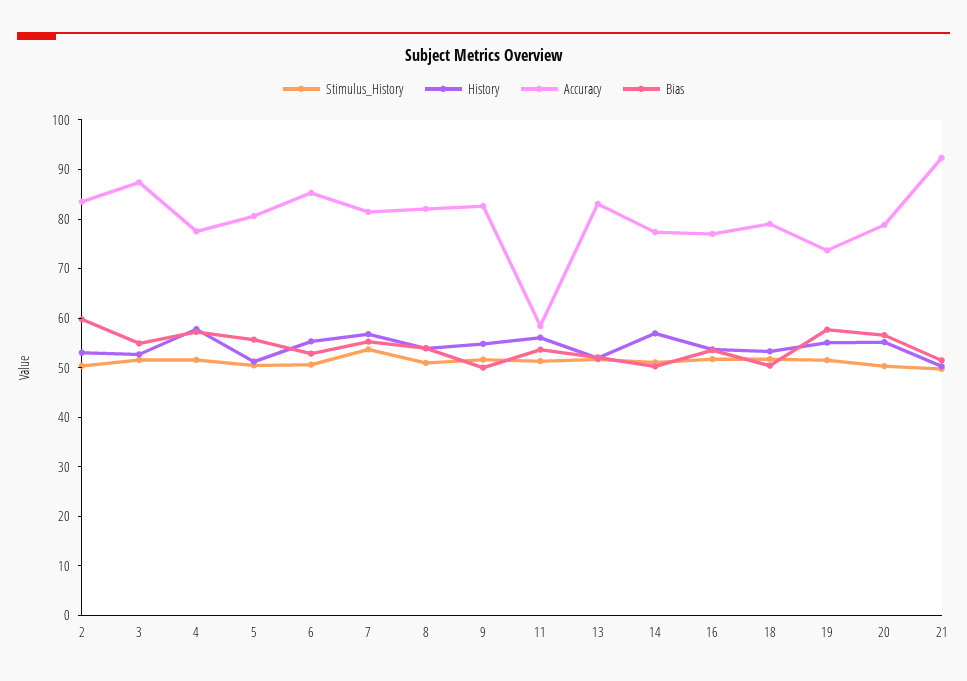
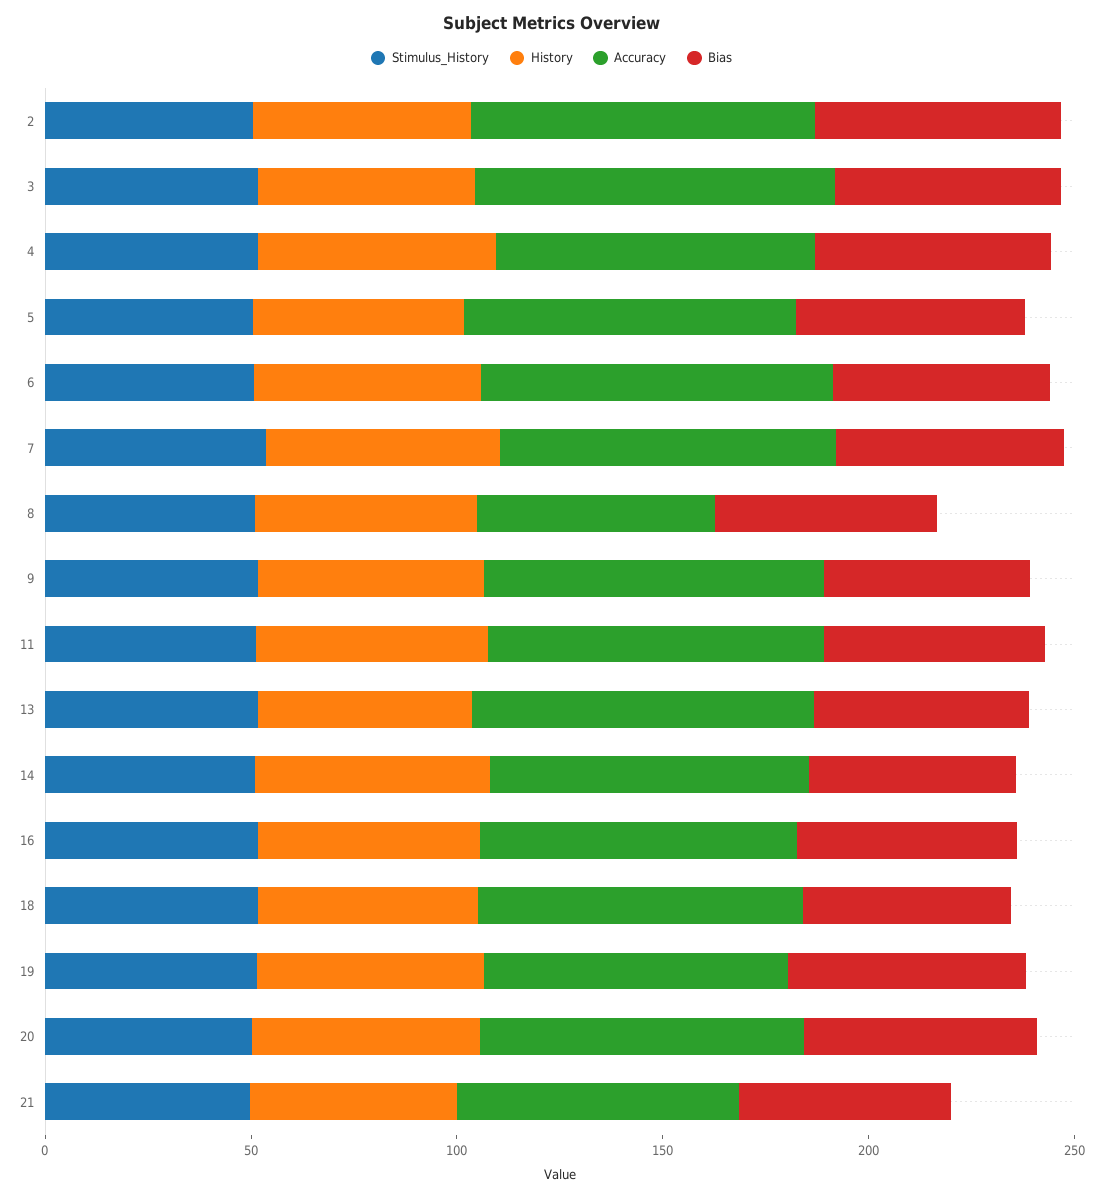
Accuracy, 8: 82 -> 60
Accuracy, 11: 58 -> 80
Accuracy, 21: 92 -> 70

